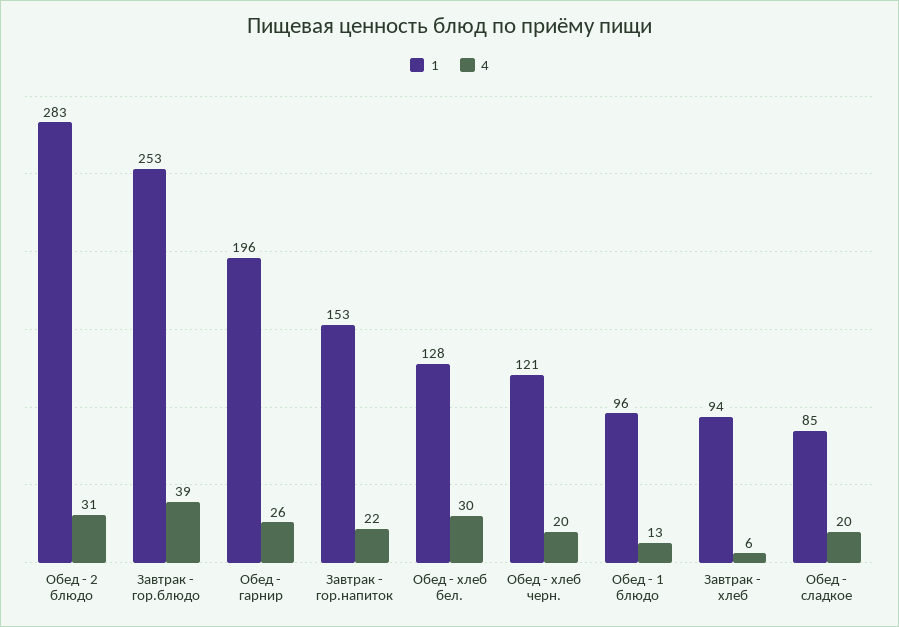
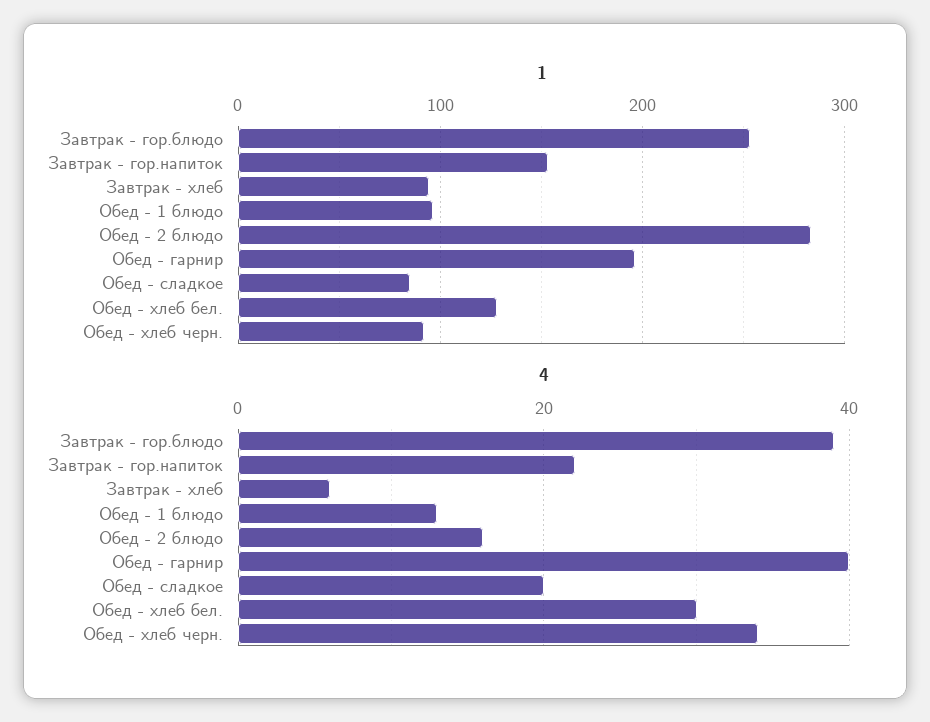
4, Обед - 2 блюдо: 31 -> 15
4, Обед - гарнир: 26 -> 40
1, Обед - хлеб черн.: 121 -> 90
4, Обед - хлеб черн.: 20 -> 35

